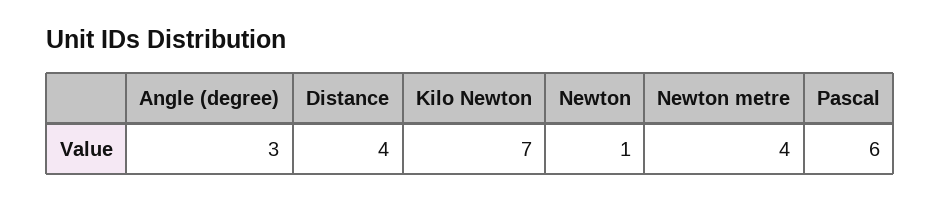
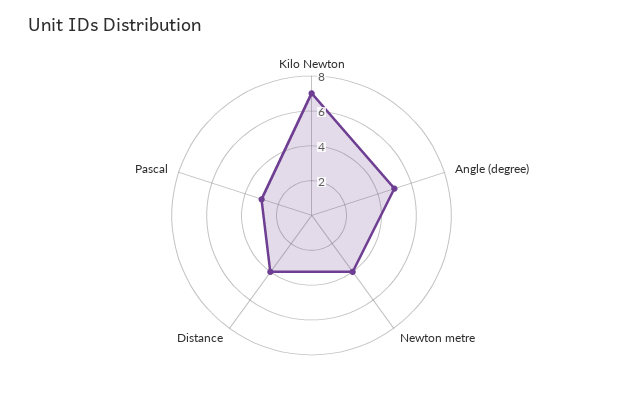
Angle (degree): 3 -> 5
Newton: 1 -> none
Pascal: 6 -> 3

